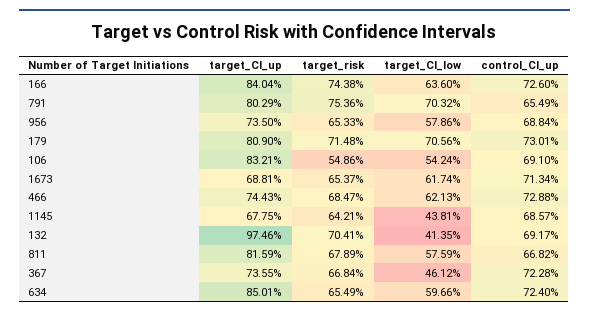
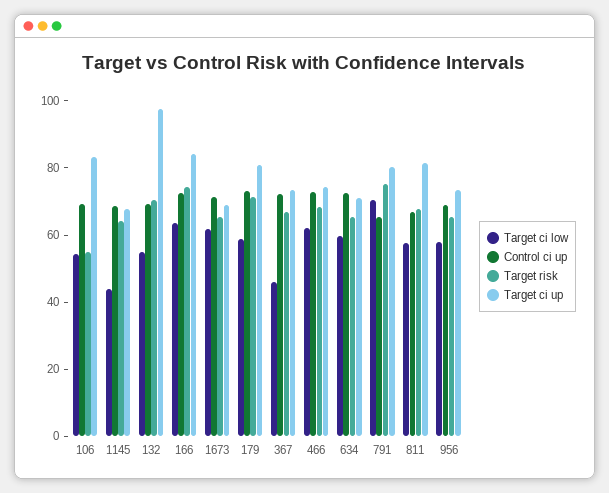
target_CI_low, 179: 70.56 -> 60
target_CI_low, 132: 41.35 -> 55
target_CI_up, 634: 85.01 -> 70

